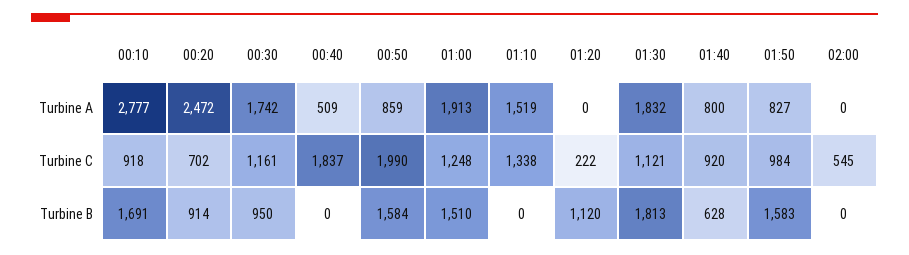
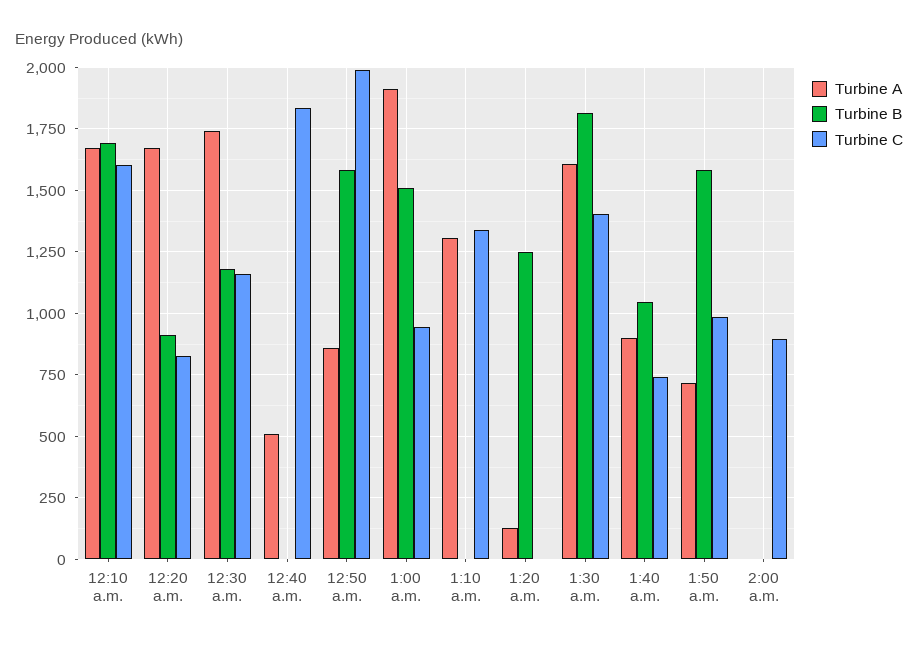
Turbine A, 00:10: 2777 -> 1675
Turbine A, 00:20: 2472 -> 1675
Turbine A, 01:10: 1519 -> 1300
Turbine A, 01:20: 0 -> 125
Turbine A, 01:30: 1832 -> 1600
Turbine A, 01:40: 800 -> 900
Turbine A, 01:50: 827 -> 725
Turbine C, 00:10: 918 -> 1600
Turbine C, 00:20: 702 -> 825
Turbine C, 01:00: 1248 -> 950
Turbine C, 01:20: 222 -> 0
Turbine C, 01:30: 1121 -> 1400
Turbine C, 01:40: 920 -> 750
Turbine C, 02:00: 545 -> 900
Turbine B, 00:30: 950 -> 1175
Turbine B, 01:20: 1120 -> 1250
Turbine B, 01:40: 628 -> 1050

